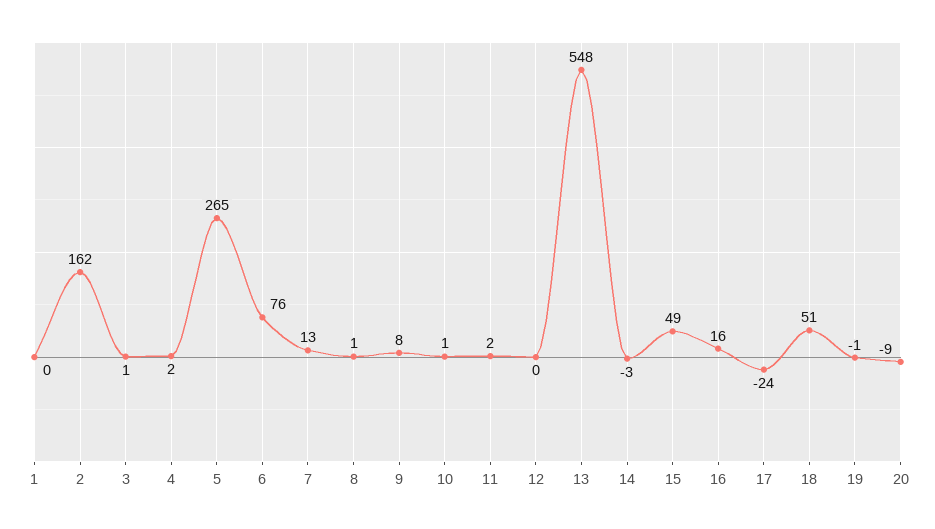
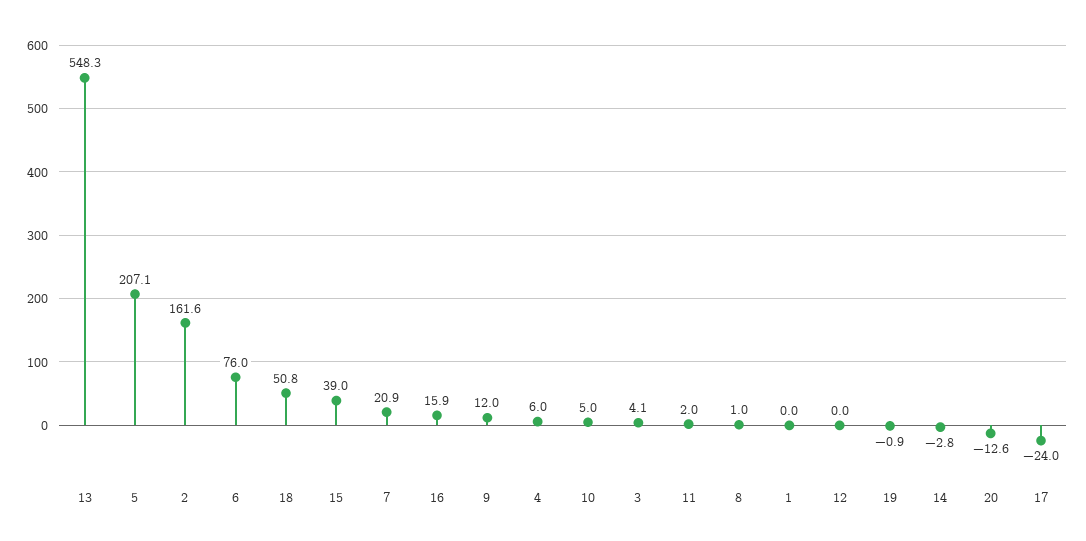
3: 1 -> 4.1
4: 2 -> 6
5: 265 -> 207.1
7: 13 -> 20.9
9: 8 -> 12
10: 1 -> 5
15: 49 -> 39
20: -9 -> -12.6

